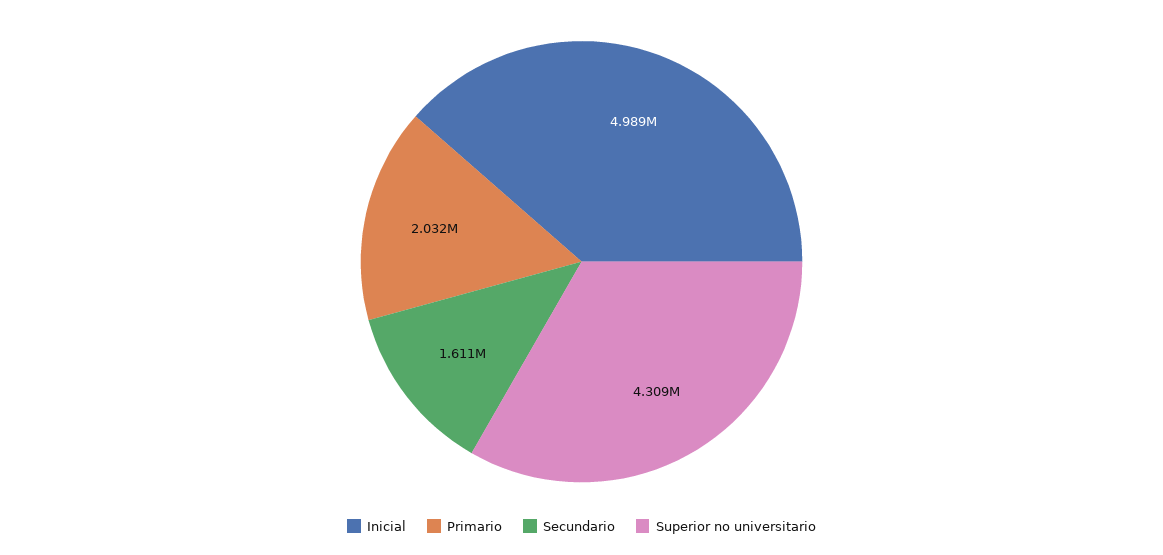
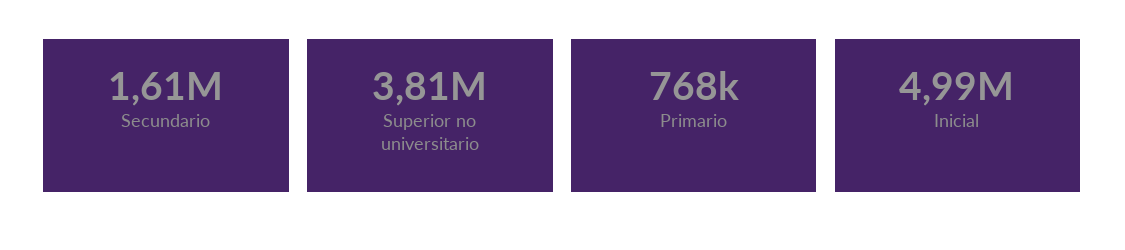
Primario: 2032000 -> 768000
Superior no universitario: 4309000 -> 3810000

